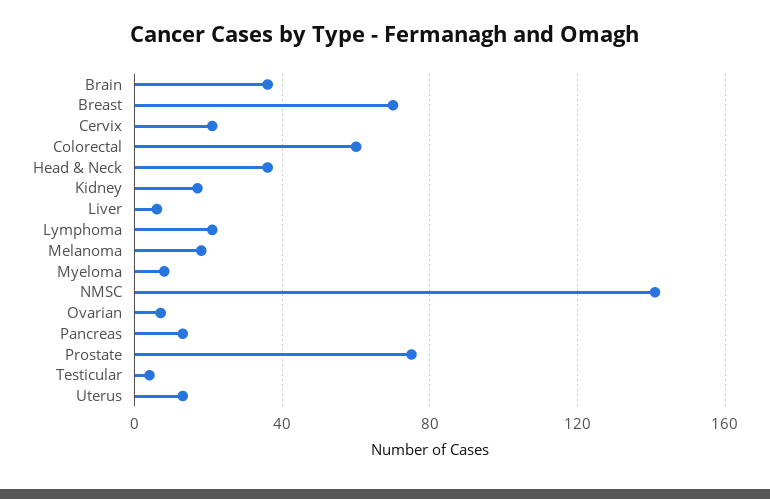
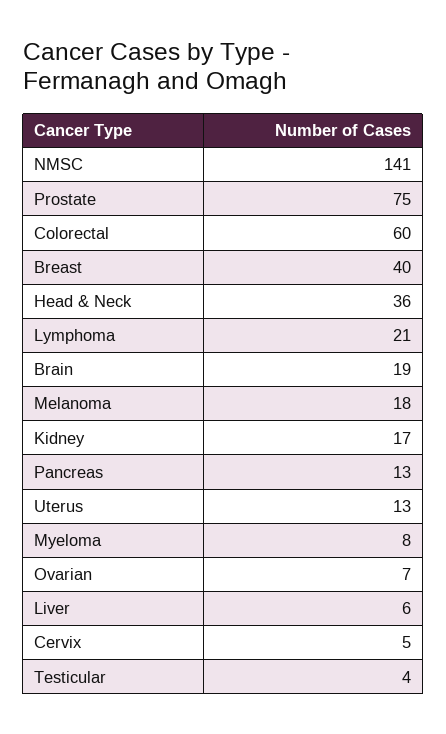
Brain: 35 -> 19
Breast: 70 -> 40
Cervix: 20 -> 5

